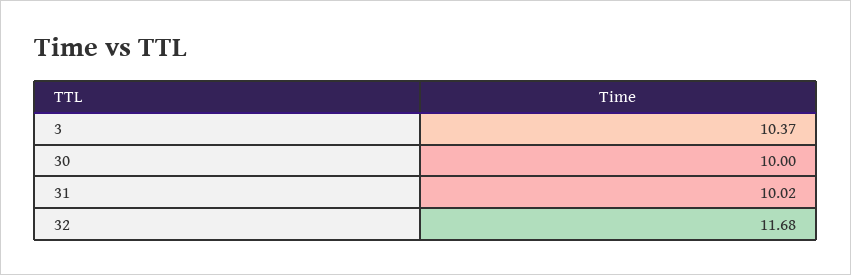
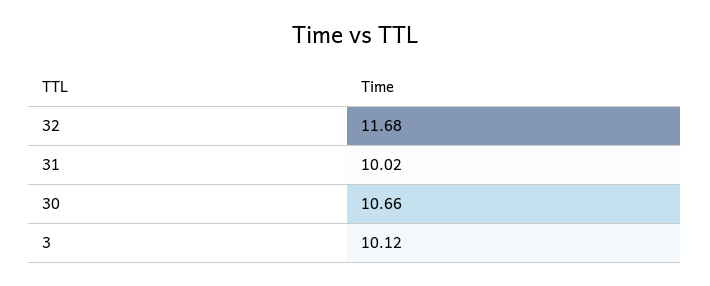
3: 10.37 -> 10.12
30: 10 -> 10.66

